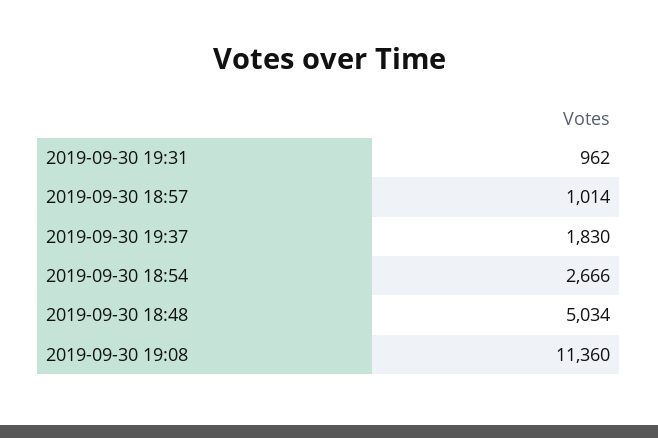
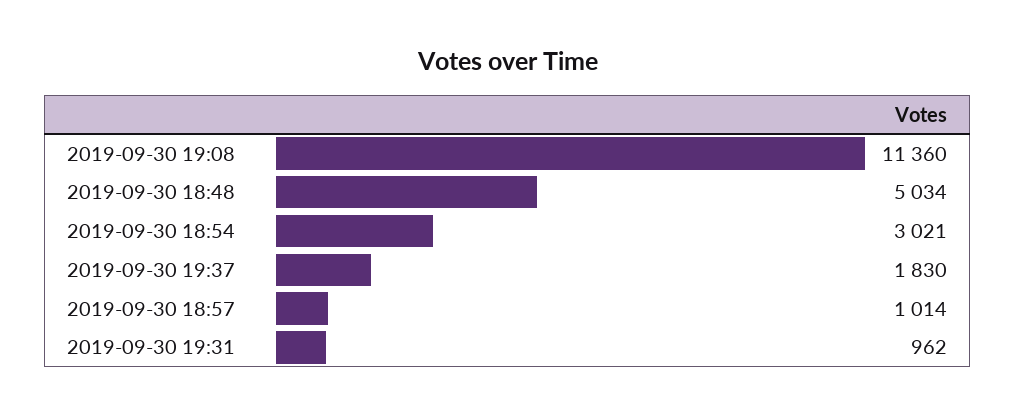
2019-09-30 18:54: 2666 -> 3021

